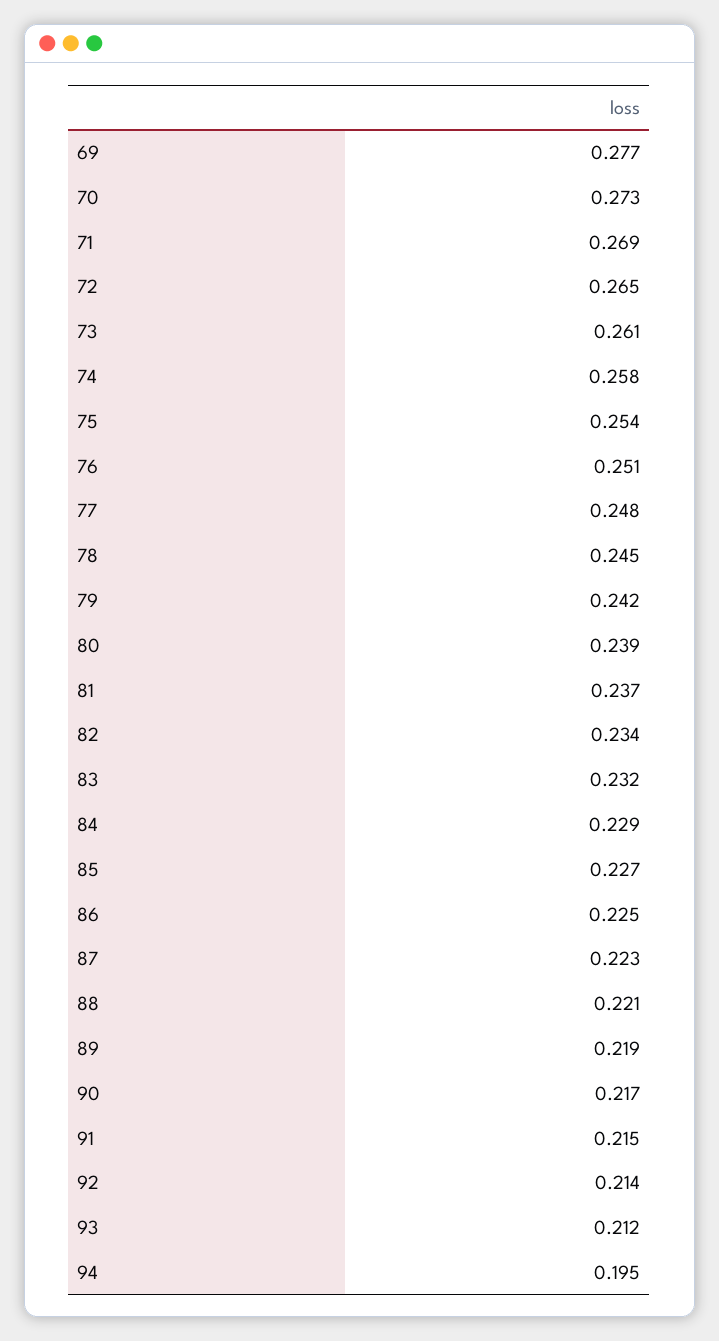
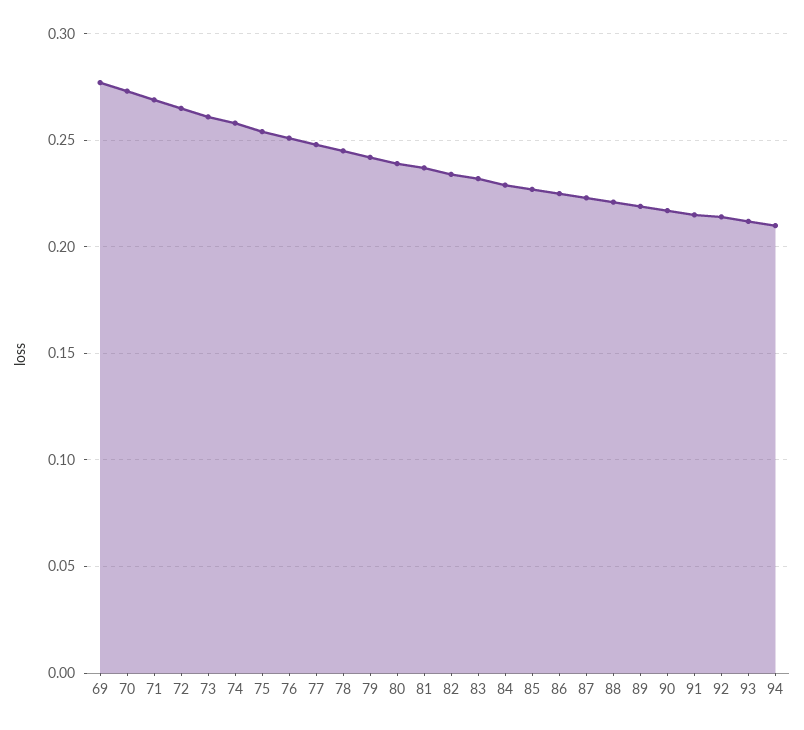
94: 0.195 -> 0.21

